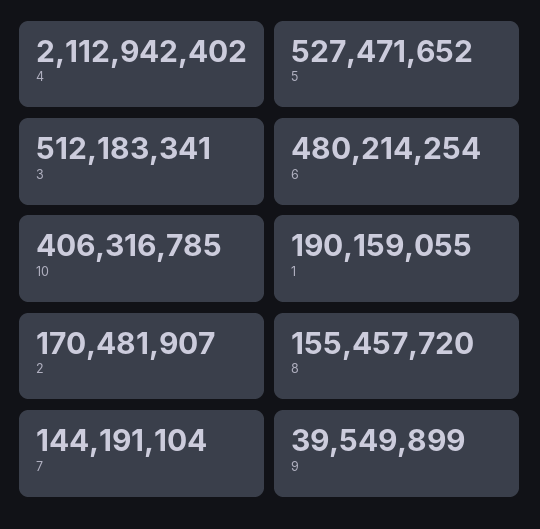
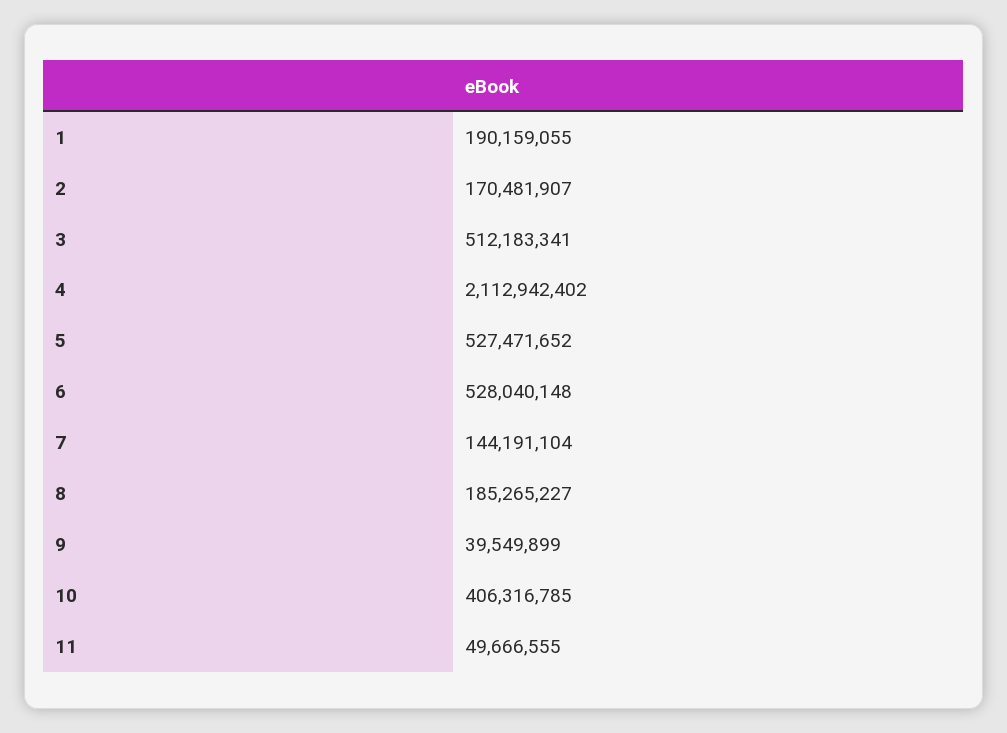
6: 480214254 -> 528040148
8: 155457720 -> 185265227
11: none -> 49666555

